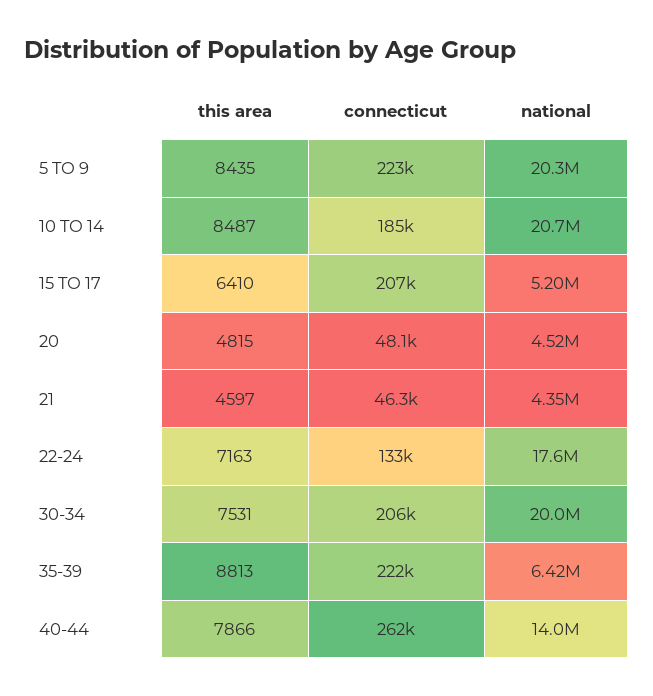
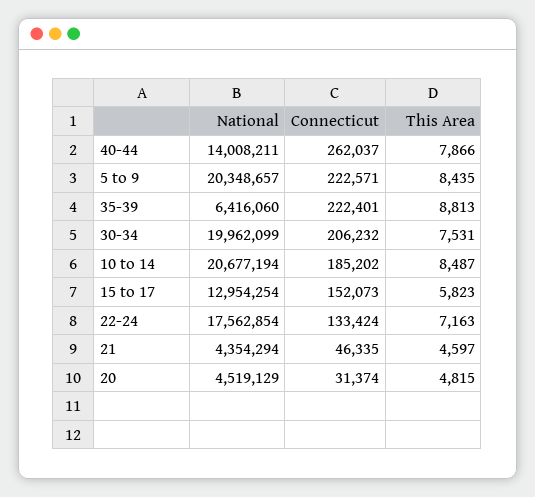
this area, 15 TO 17: 6410 -> 5823
connecticut, 15 TO 17: 207000 -> 152073
national, 15 TO 17: 5200000 -> 12954254
connecticut, 20: 48100 -> 31374

